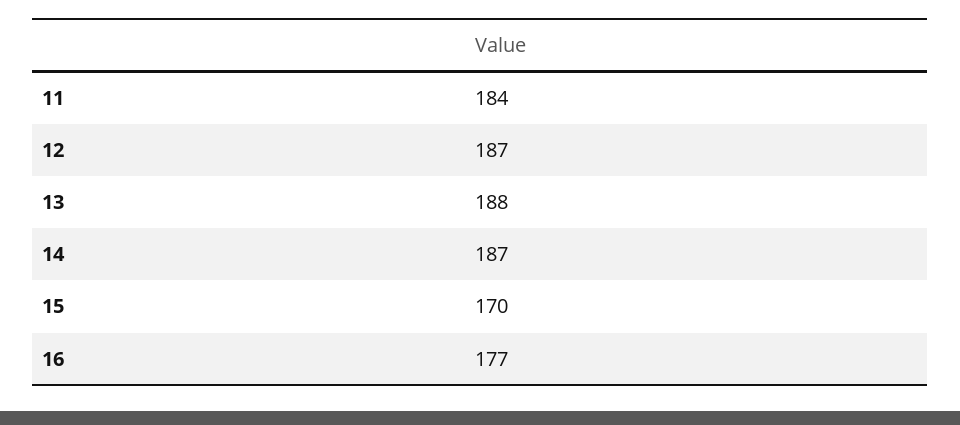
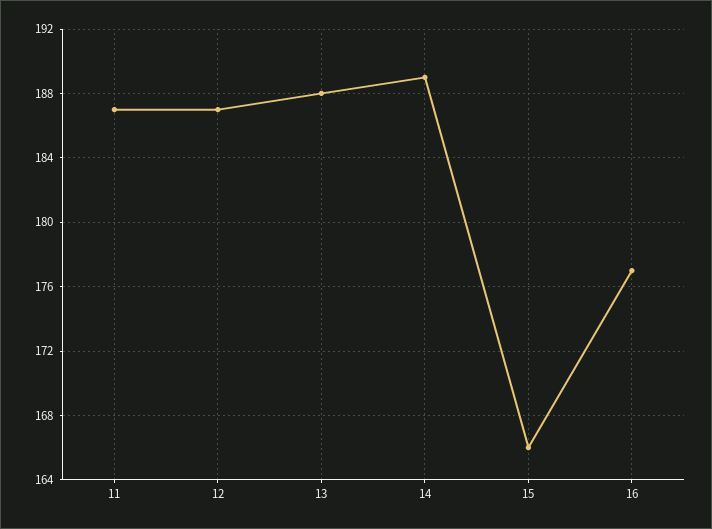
11: 184 -> 187
14: 187 -> 189
15: 170 -> 166

